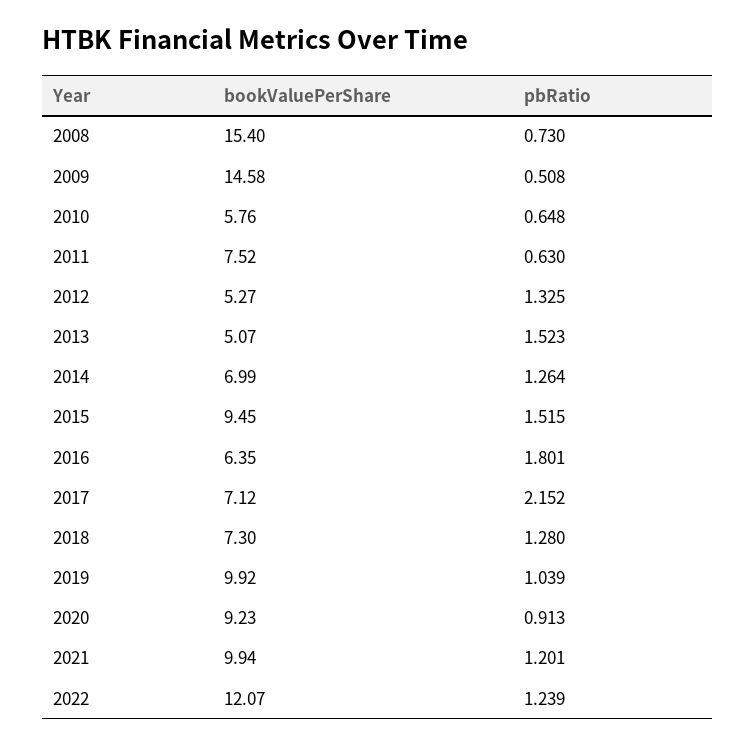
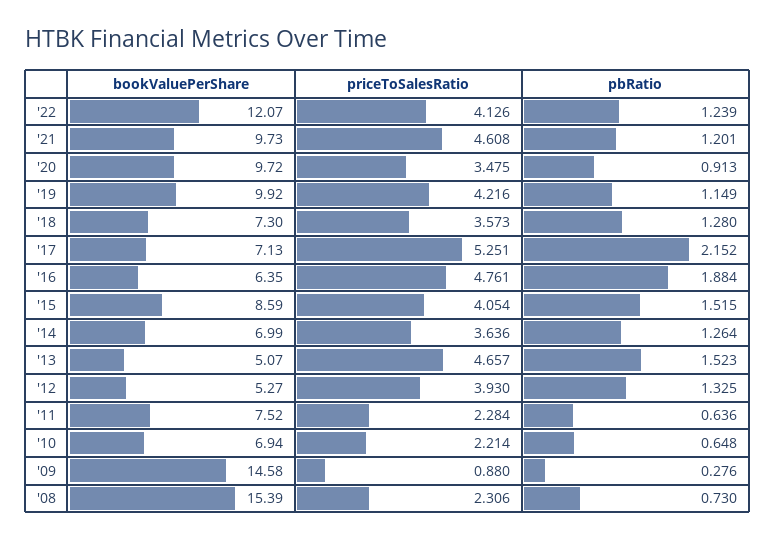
bookValuePerShare, 2008: 15.4 -> 15.39
pbRatio, 2009: 0.508 -> 0.276
bookValuePerShare, 2010: 5.76 -> 6.94
pbRatio, 2011: 0.63 -> 0.636
bookValuePerShare, 2015: 9.45 -> 8.59
pbRatio, 2016: 1.801 -> 1.884
bookValuePerShare, 2017: 7.12 -> 7.13
pbRatio, 2019: 1.039 -> 1.149
bookValuePerShare, 2020: 9.23 -> 9.72
bookValuePerShare, 2021: 9.94 -> 9.73
priceToSalesRatio, 2022: none -> 4.126
priceToSalesRatio, 2021: none -> 4.608
priceToSalesRatio, 2020: none -> 3.475
priceToSalesRatio, 2019: none -> 4.216
priceToSalesRatio, 2018: none -> 3.573
priceToSalesRatio, 2017: none -> 5.251
priceToSalesRatio, 2016: none -> 4.761
priceToSalesRatio, 2015: none -> 4.054
priceToSalesRatio, 2014: none -> 3.636
priceToSalesRatio, 2013: none -> 4.657
priceToSalesRatio, 2012: none -> 3.93
priceToSalesRatio, 2011: none -> 2.284
priceToSalesRatio, 2010: none -> 2.214
priceToSalesRatio, 2009: none -> 0.88
priceToSalesRatio, 2008: none -> 2.306

